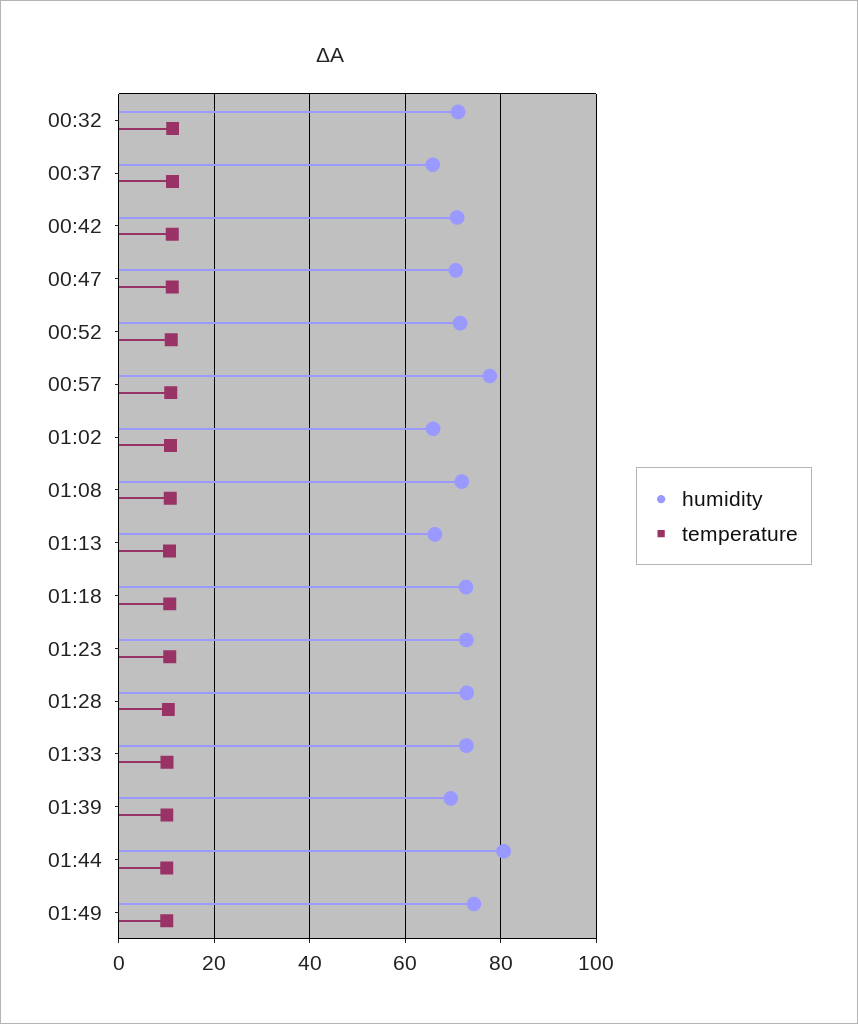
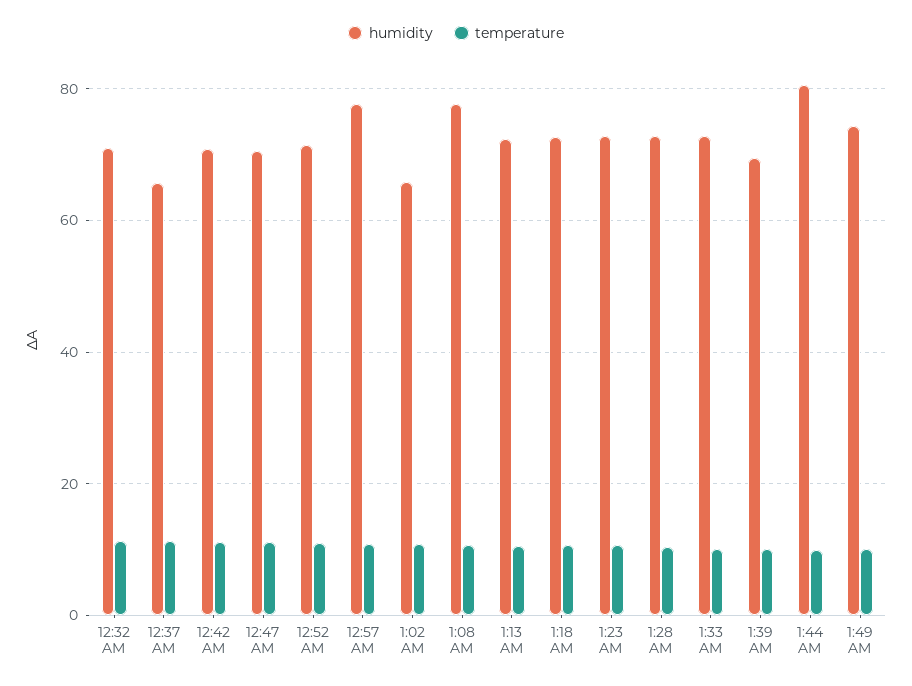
humidity, 01:08: 72 -> 78
humidity, 01:13: 66 -> 72

